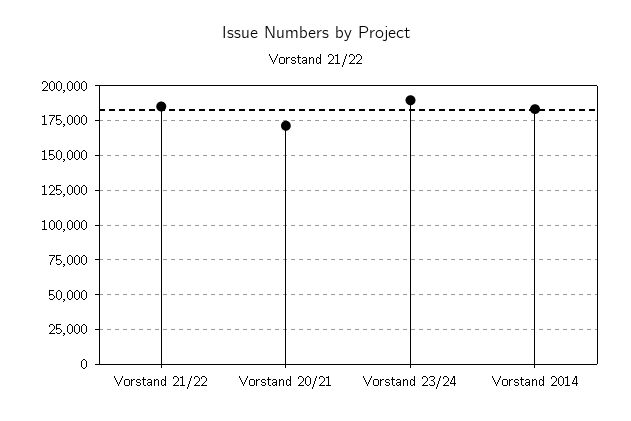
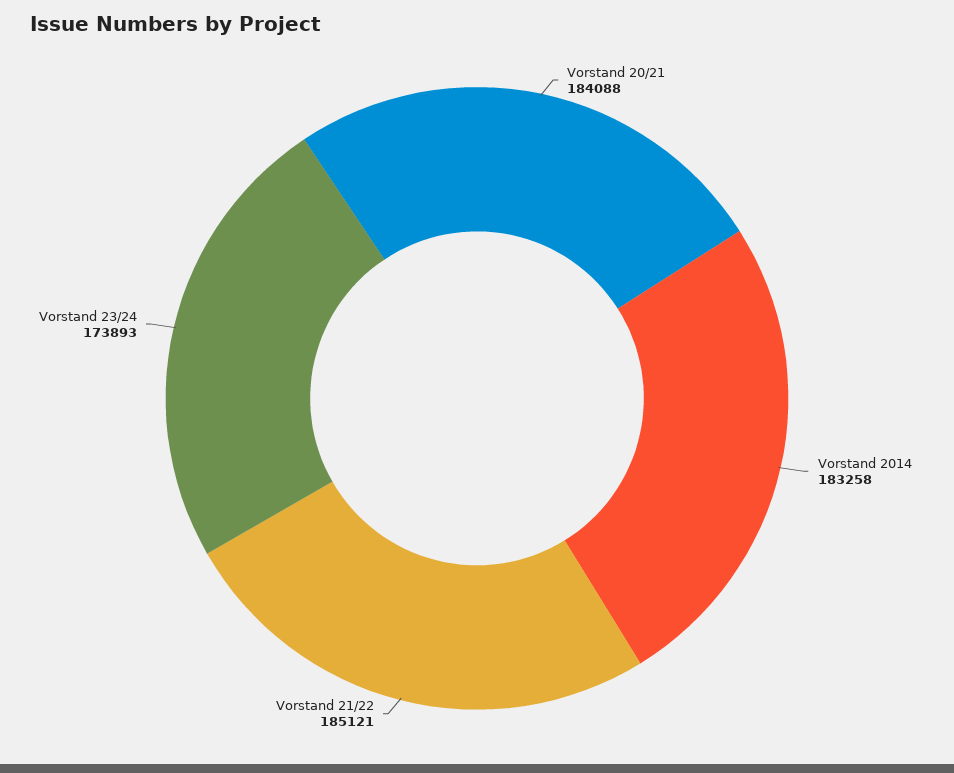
Vorstand 20/21: 170000 -> 184088
Vorstand 23/24: 190000 -> 173893

